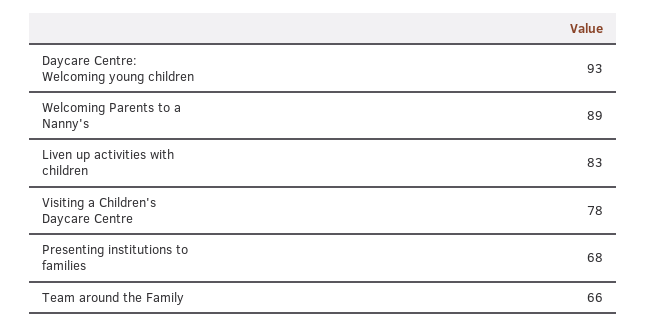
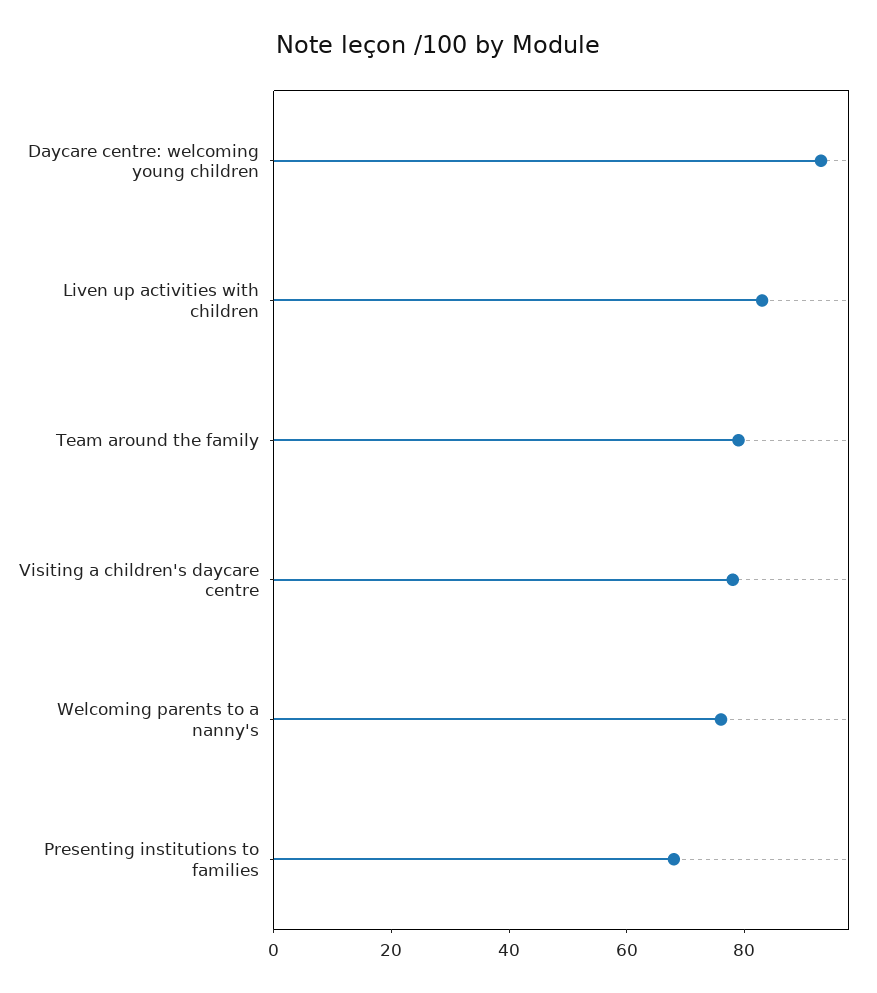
Welcoming Parents to a Nanny's: 89 -> 75
Team around the Family: 66 -> 80

